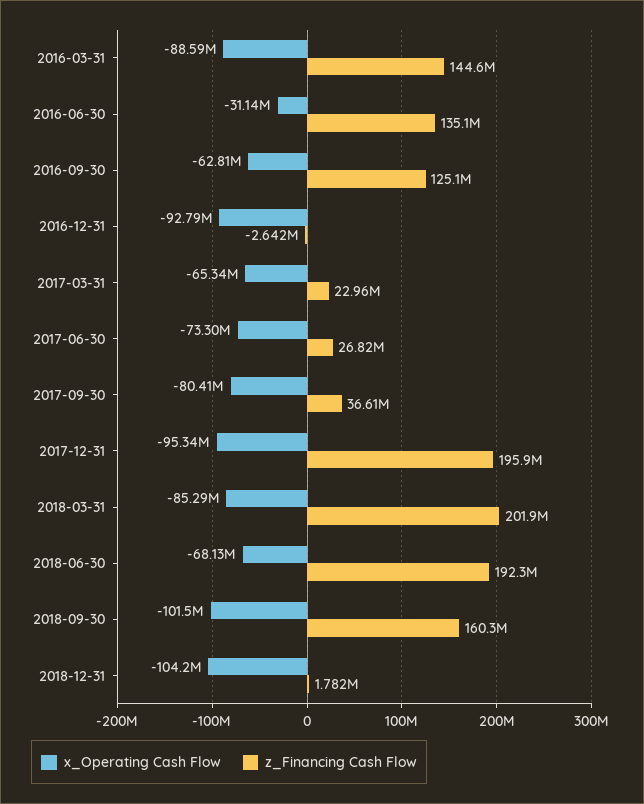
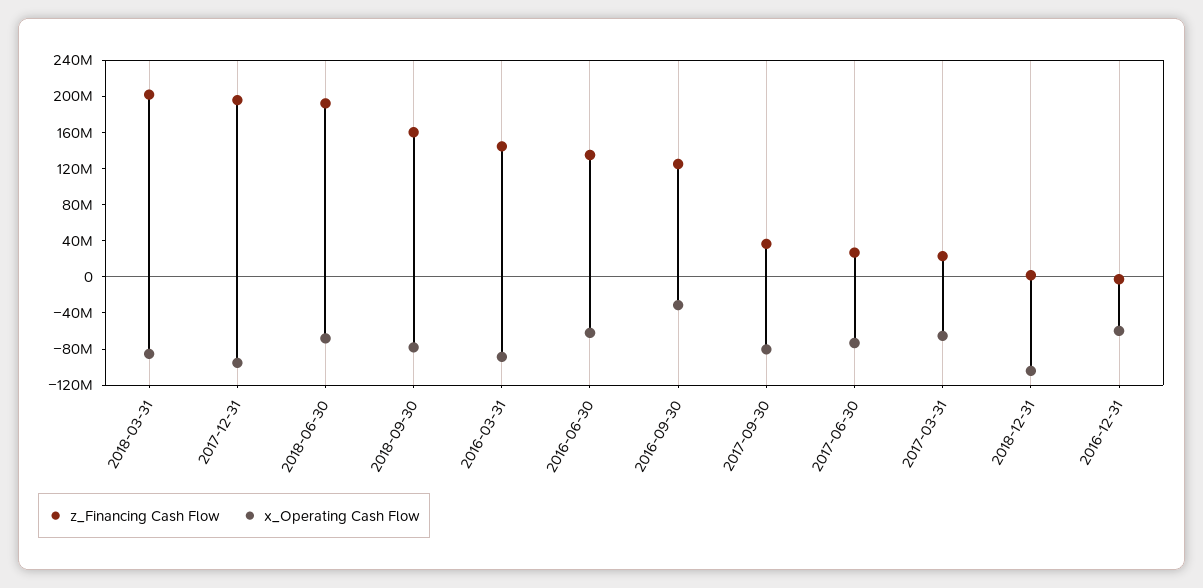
x_Operating Cash Flow, 2016-06-30: -31140000 -> -60000000
x_Operating Cash Flow, 2016-09-30: -62810000 -> -30000000
x_Operating Cash Flow, 2016-12-31: -92790000 -> -60000000
x_Operating Cash Flow, 2018-09-30: -101500000 -> -80000000

